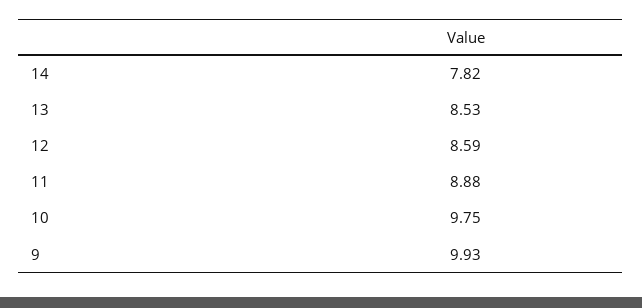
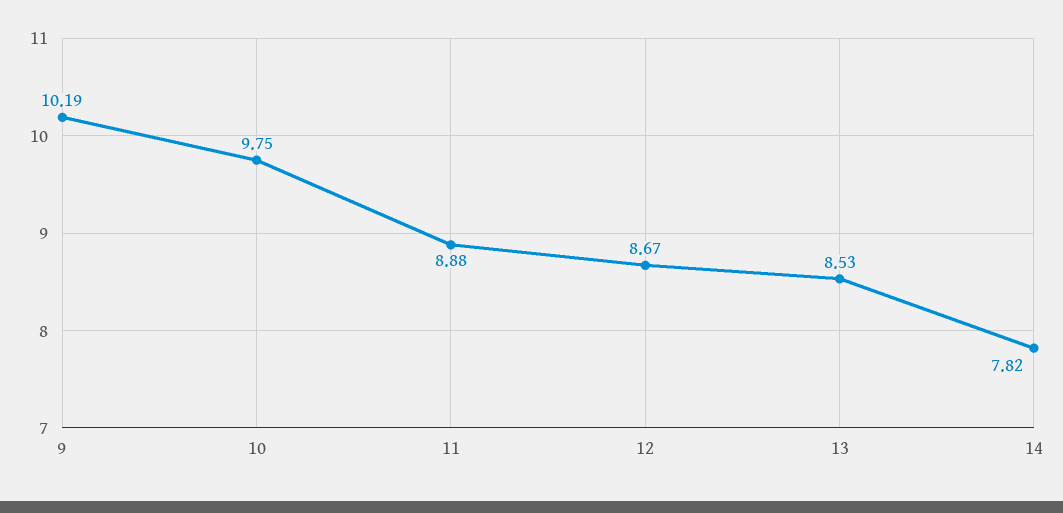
12: 8.59 -> 8.67
9: 9.93 -> 10.19

